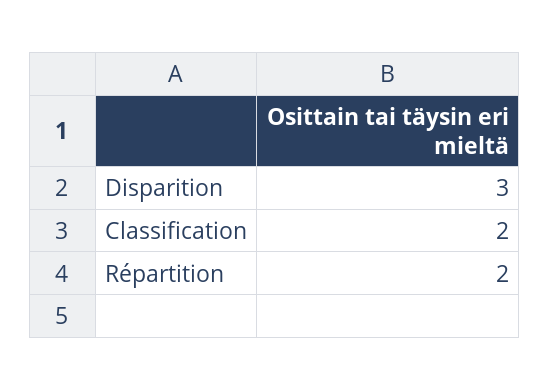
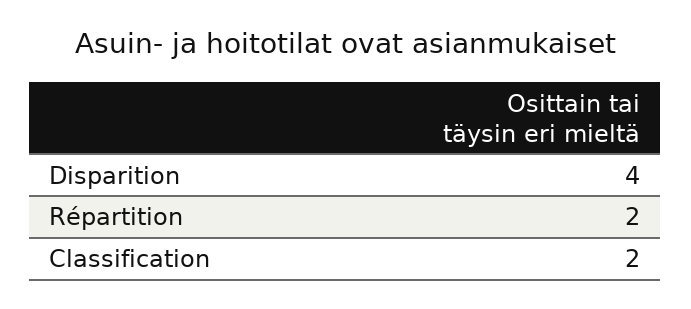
Disparition: 3 -> 4

